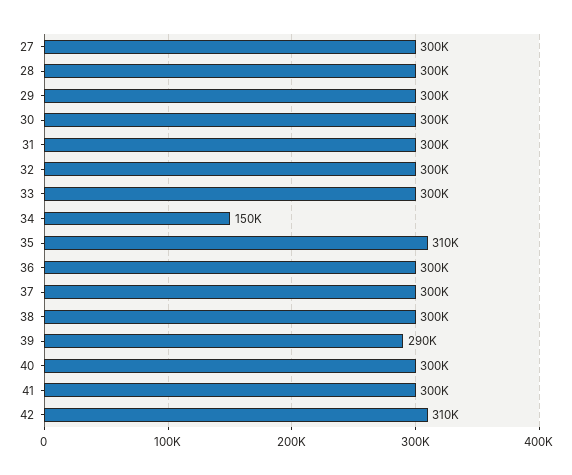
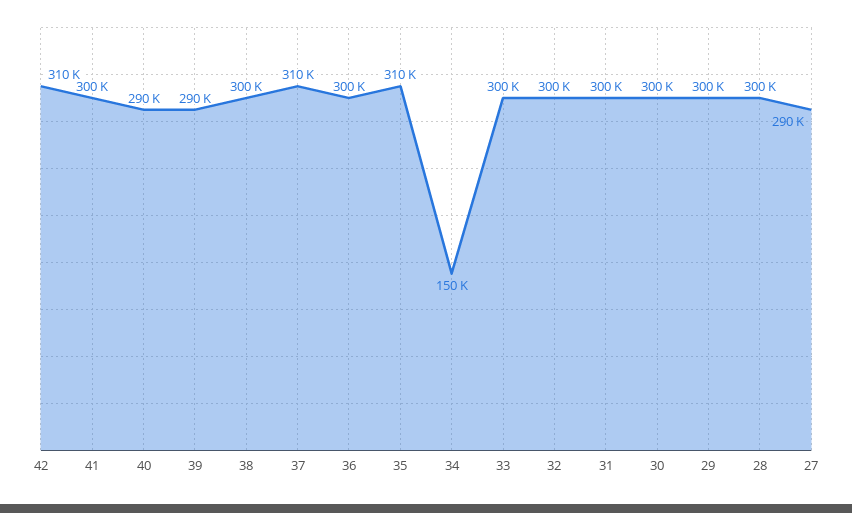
27: 300000 -> 290000
37: 300000 -> 310000
40: 300000 -> 290000

